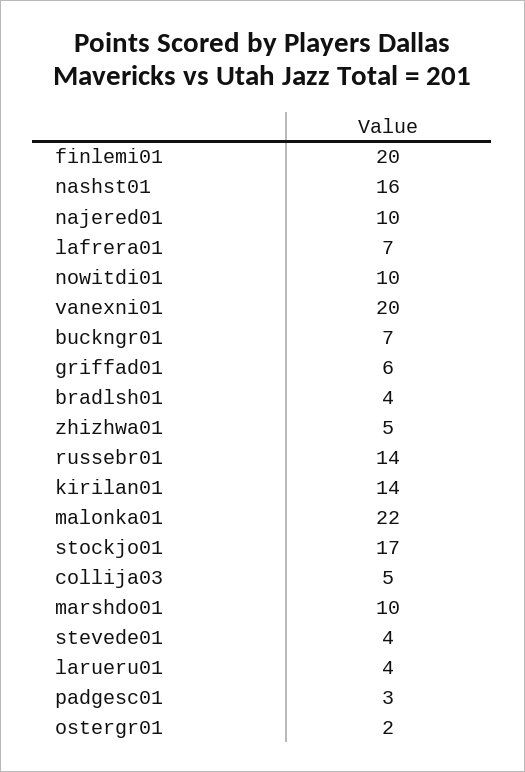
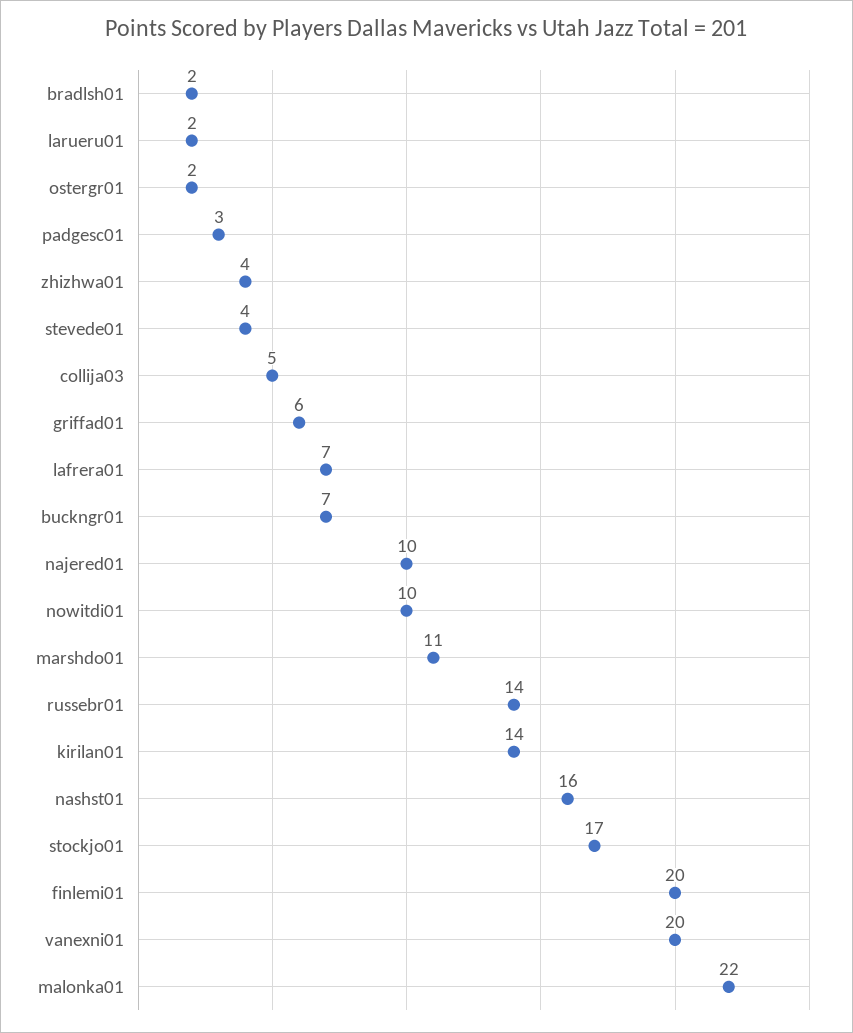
bradlsh01: 4 -> 2
zhizhwa01: 5 -> 4
marshdo01: 10 -> 11
larueru01: 4 -> 2

